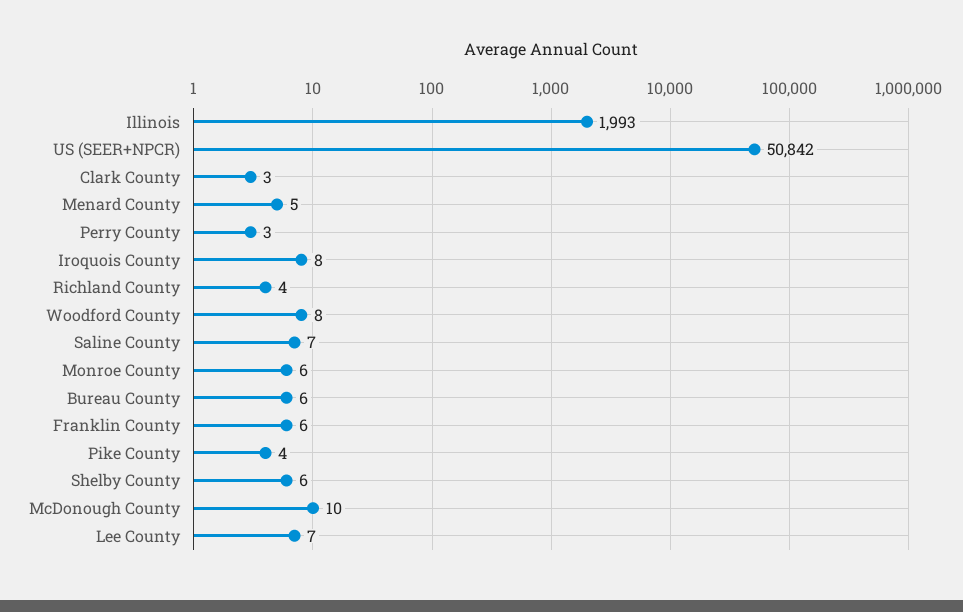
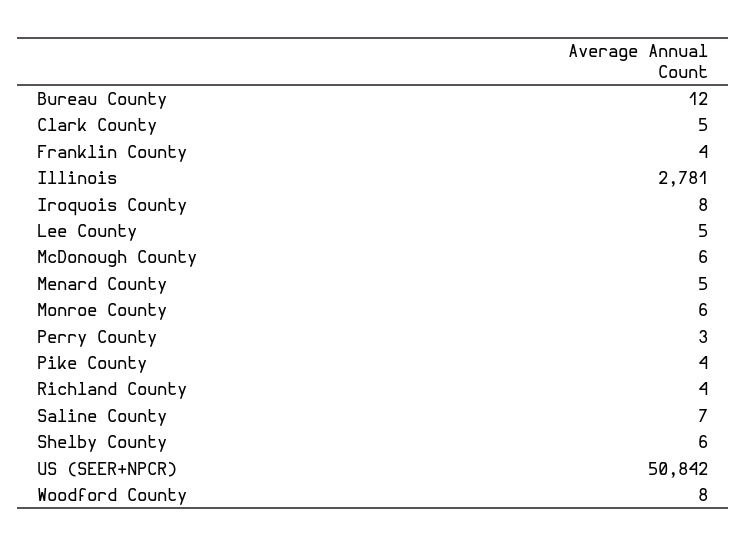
Illinois: 1993 -> 2781
Clark County: 3 -> 5
Bureau County: 6 -> 12
Franklin County: 6 -> 4
McDonough County: 10 -> 6
Lee County: 7 -> 5

